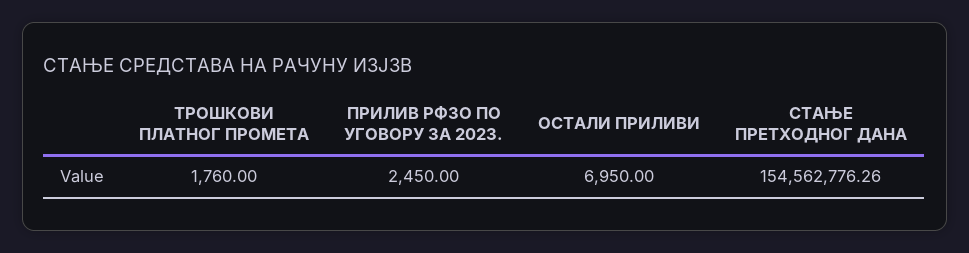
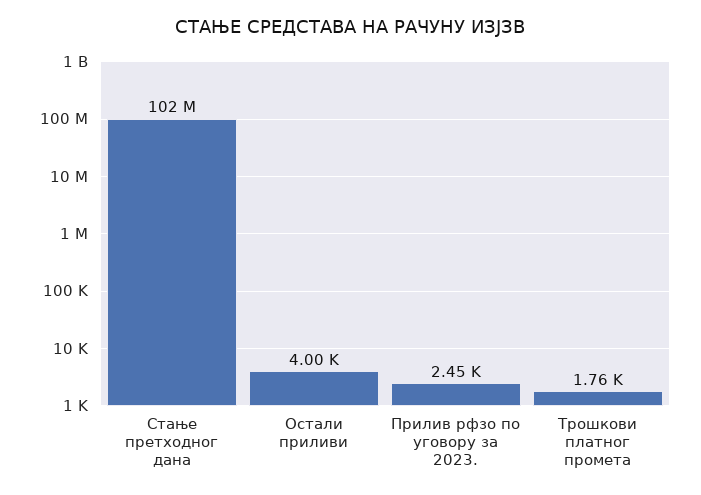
ОСТАЛИ ПРИЛИВИ: 6950 -> 4000
СТАЊЕ ПРЕТХОДНОГ ДАНА: 154562776.26 -> 102000000

